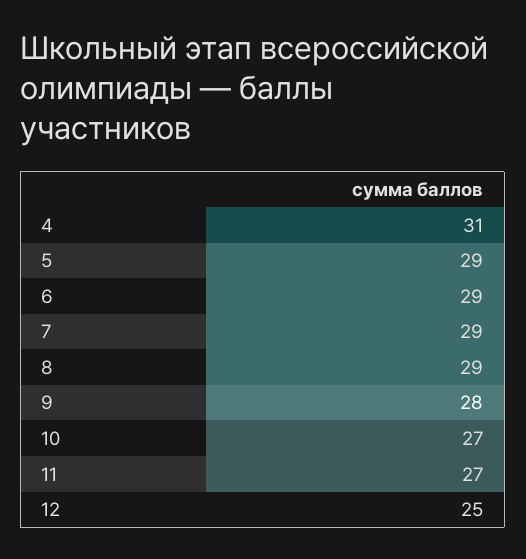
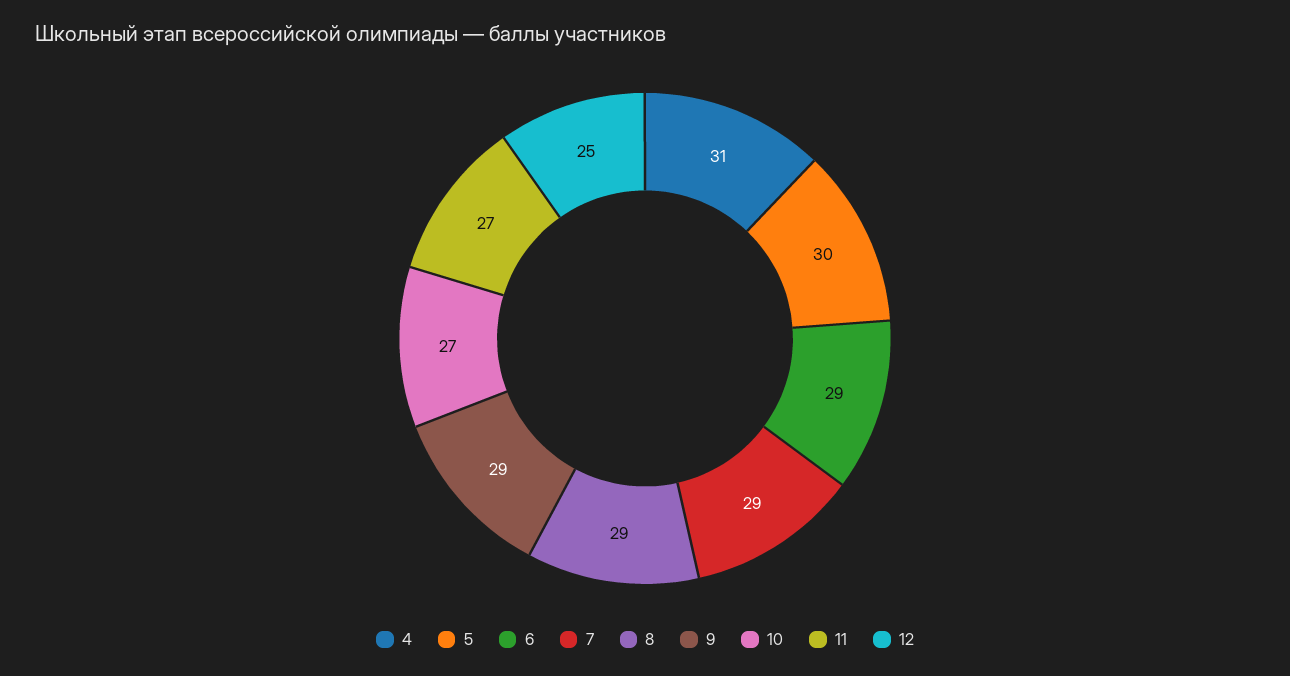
5: 29 -> 30
9: 28 -> 29

